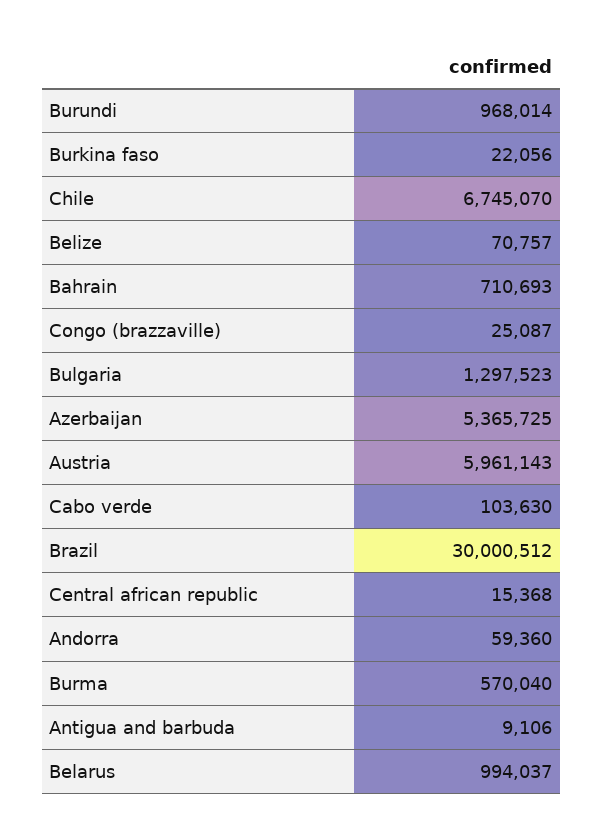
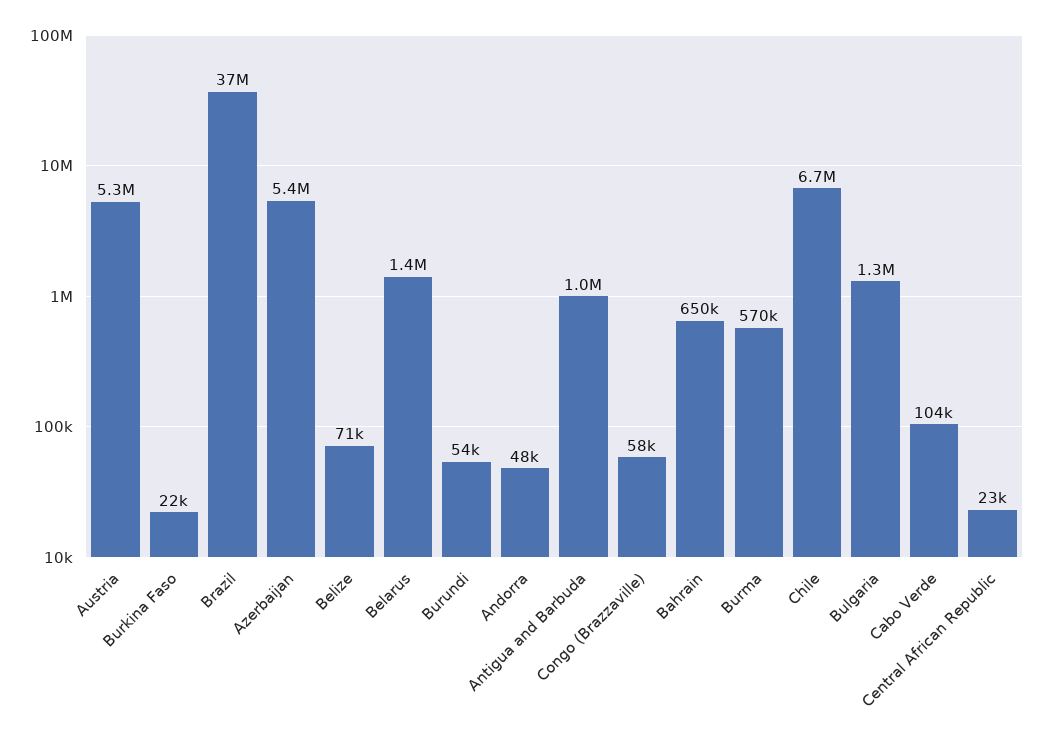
Burundi: 968014 -> 54000
Bahrain: 710693 -> 650000
Congo (brazzaville): 25087 -> 58000
Austria: 5961143 -> 5300000
Brazil: 30000512 -> 37000000
Central african republic: 15368 -> 23000
Andorra: 59360 -> 48000
Antigua and barbuda: 9106 -> 1000000
Belarus: 994037 -> 1400000

